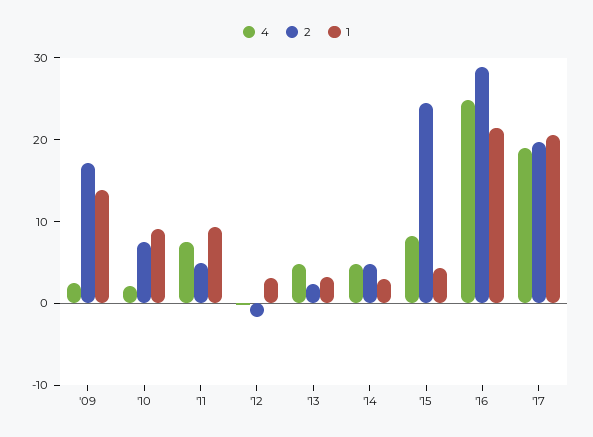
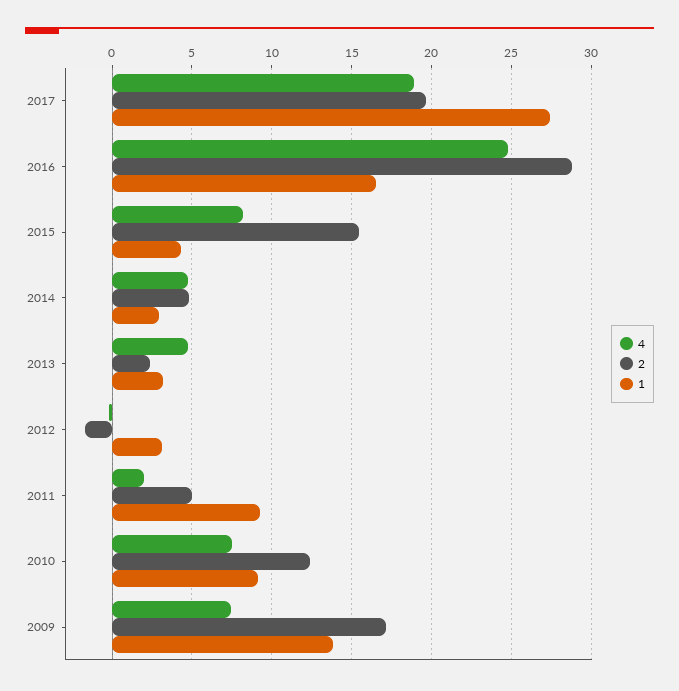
4, '09: 2 -> 7.5
4, '10: 2 -> 7.5
2, '10: 8 -> 12.5
4, '11: 8 -> 2
2, '15: 24 -> 15.5
1, '16: 22 -> 16.5
1, '17: 20 -> 27.5

